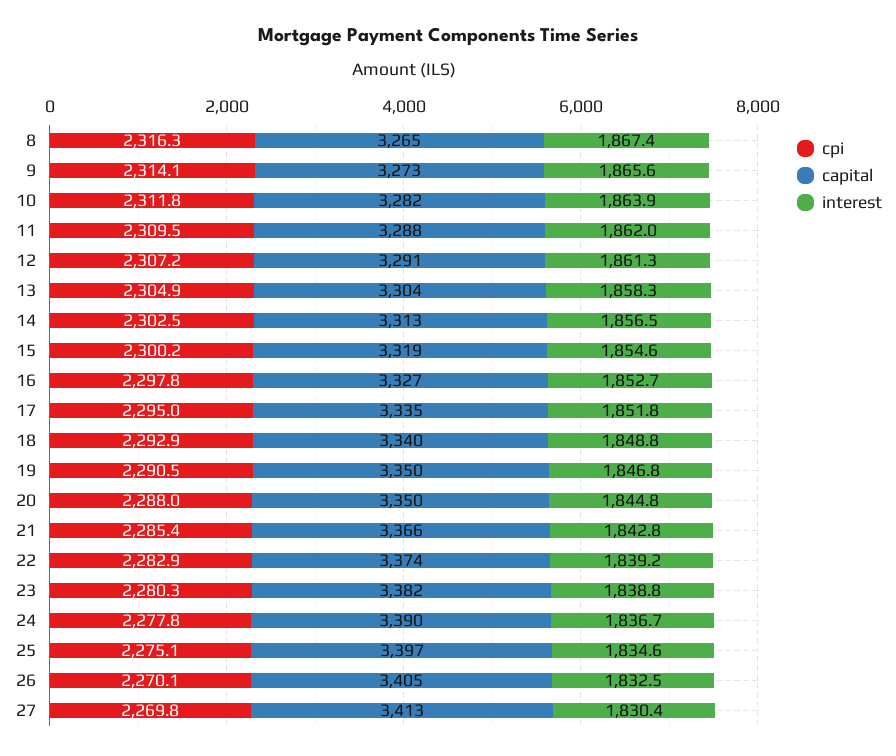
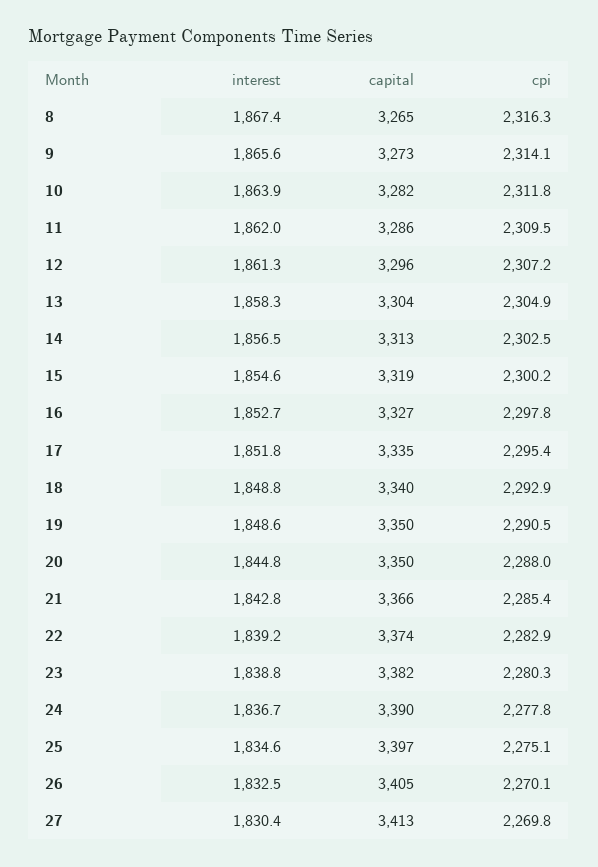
capital, 11: 3288 -> 3286
capital, 12: 3291 -> 3296
cpi, 17: 2295 -> 2295.4
interest, 19: 1846.8 -> 1848.6

